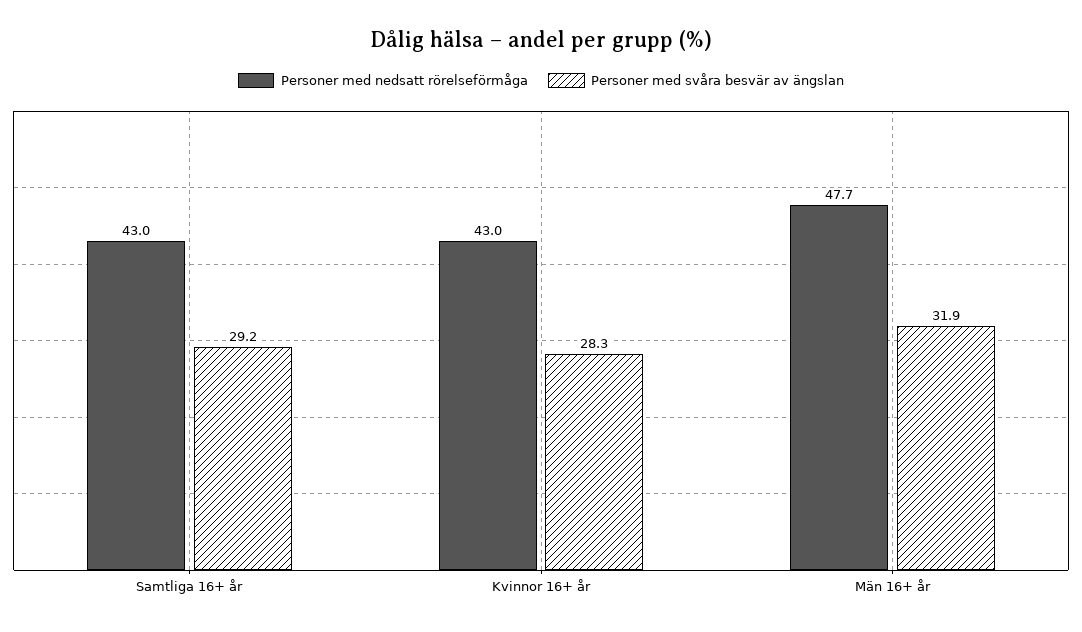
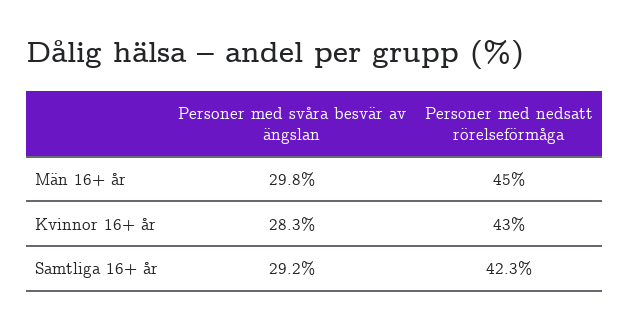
Personer med nedsatt rörelseförmåga, Samtliga 16+ år: 43 -> 42.3
Personer med nedsatt rörelseförmåga, Män 16+ år: 47.7 -> 45
Personer med svåra besvär av ängslan, Män 16+ år: 31.9 -> 29.8

